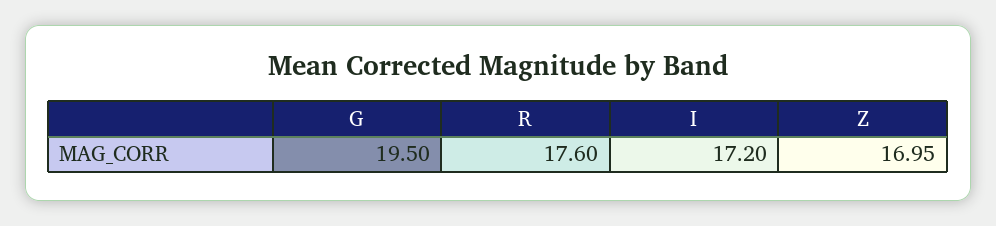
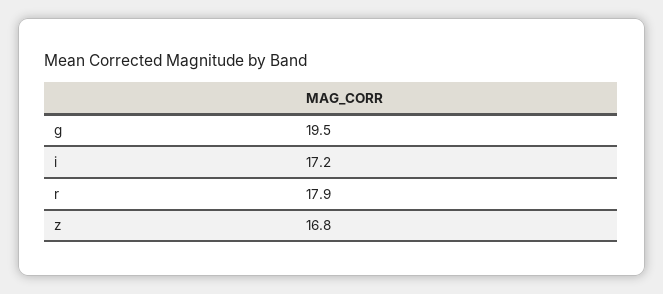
R: 17.6 -> 17.9
Z: 16.95 -> 16.8

